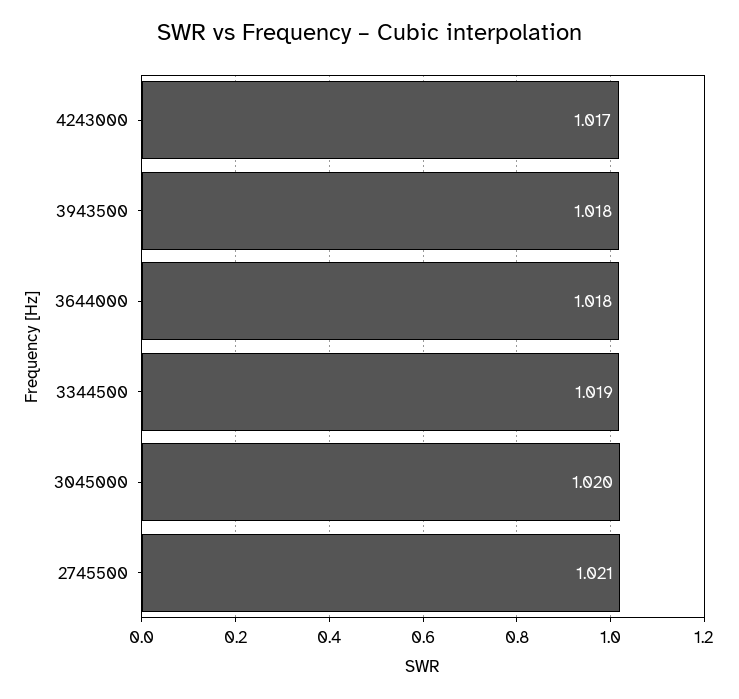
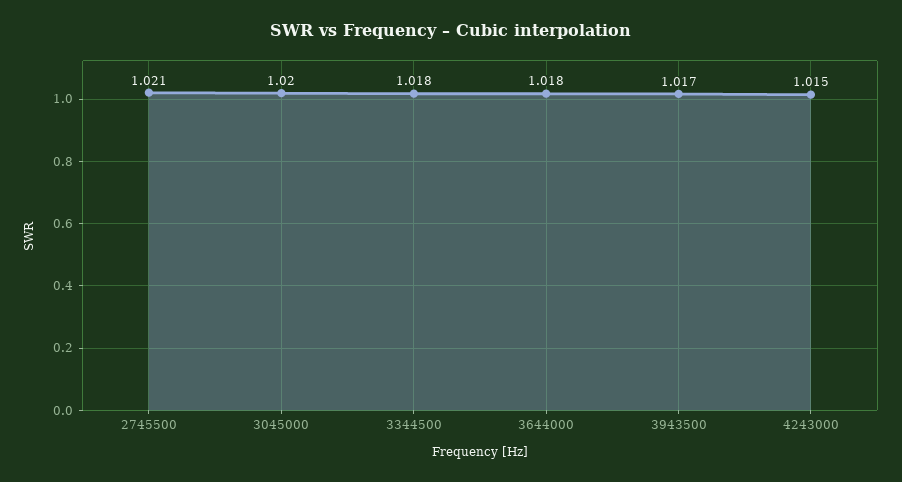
4243000: 1.017 -> 1.015
3943500: 1.018 -> 1.017
3344500: 1.019 -> 1.018

